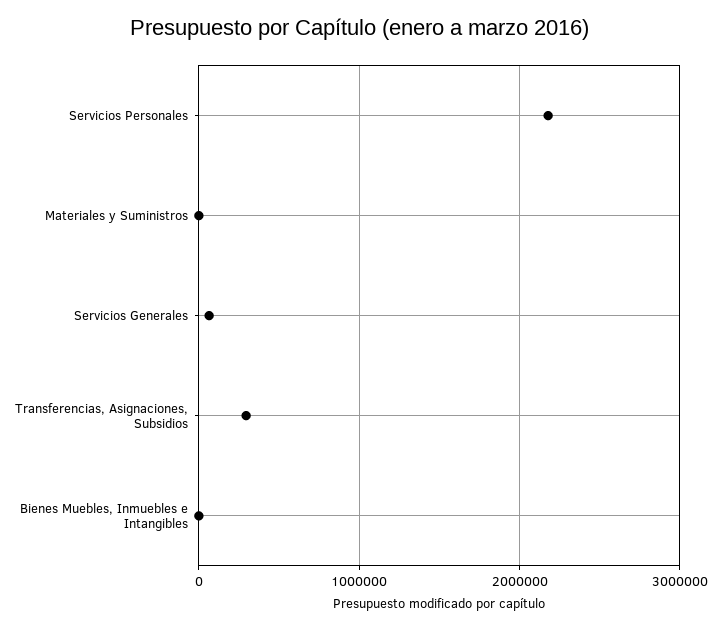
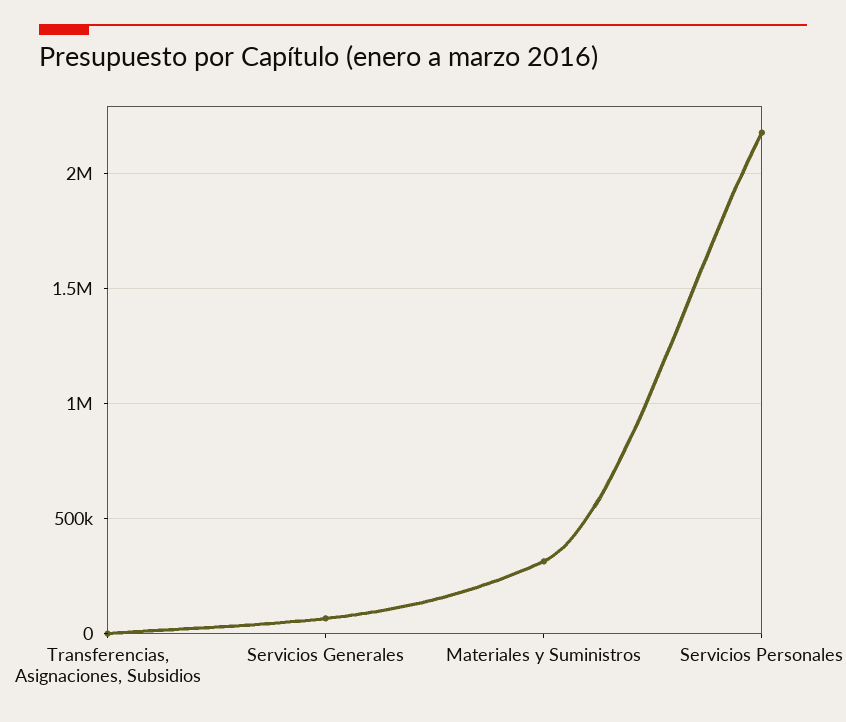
Materiales y Suministros: 0 -> 300000
Transferencias, Asignaciones, Subsidios: 300000 -> 0
Bienes Muebles, Inmuebles e Intangibles: 0 -> none

